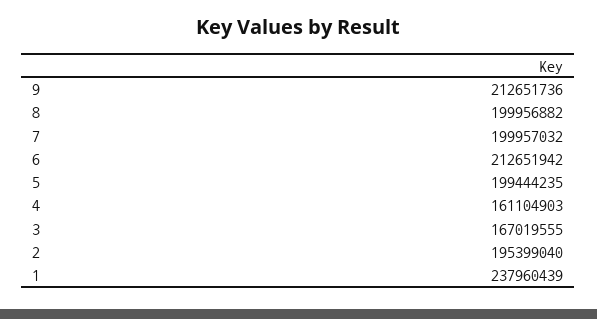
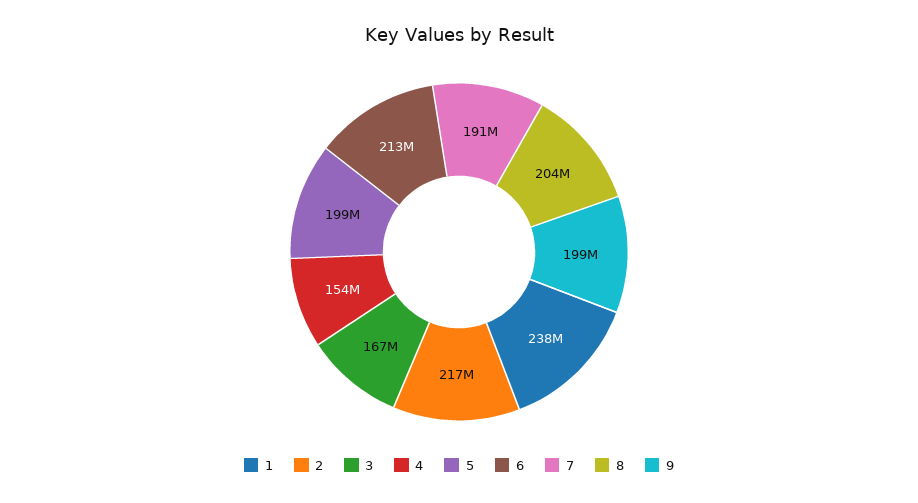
9: 212651736 -> 199000000
8: 199956882 -> 204000000
7: 199957032 -> 191000000
4: 161104903 -> 154000000
2: 195399040 -> 217000000

